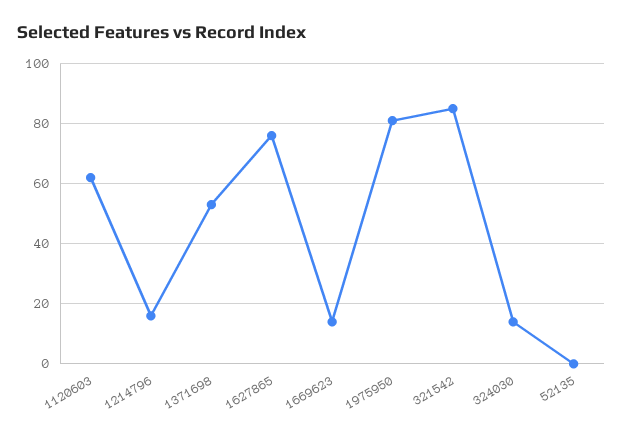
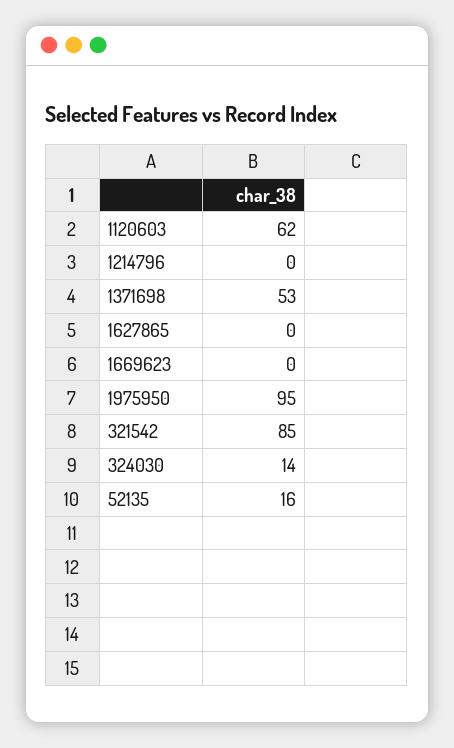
1214796: 15 -> 0
1627865: 75 -> 0
1669623: 15 -> 0
1975950: 80 -> 95
52135: 0 -> 16

